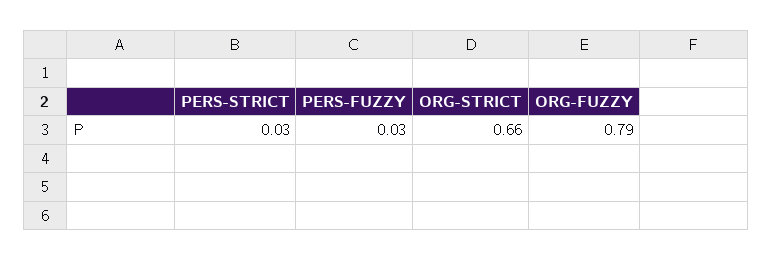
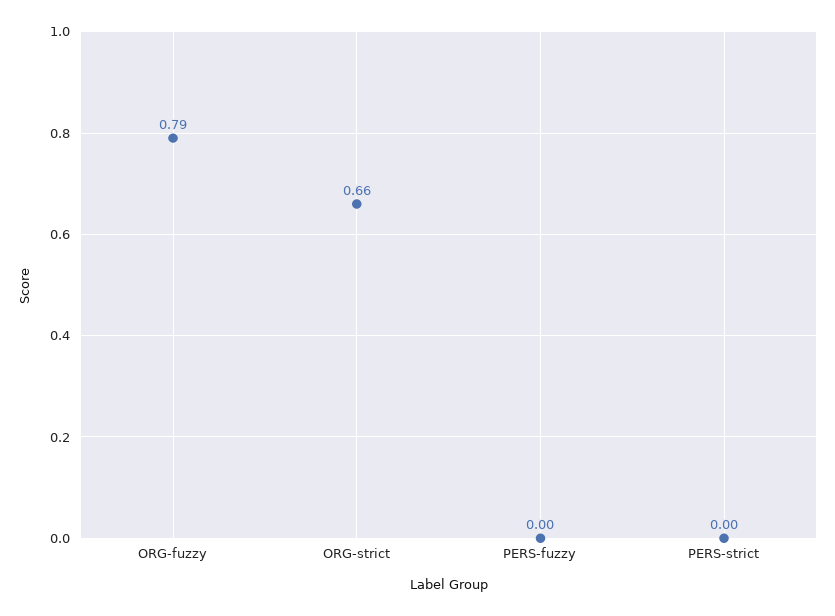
PERS-STRICT: 0.03 -> 0
PERS-FUZZY: 0.03 -> 0

